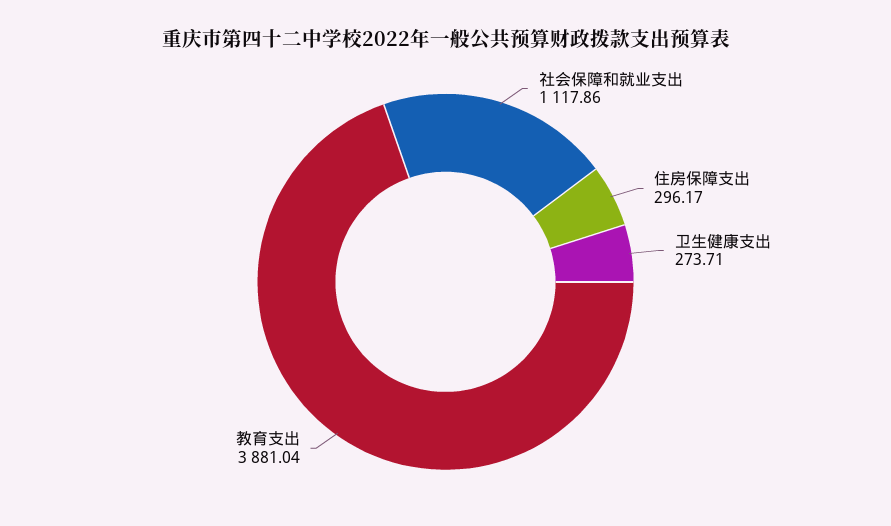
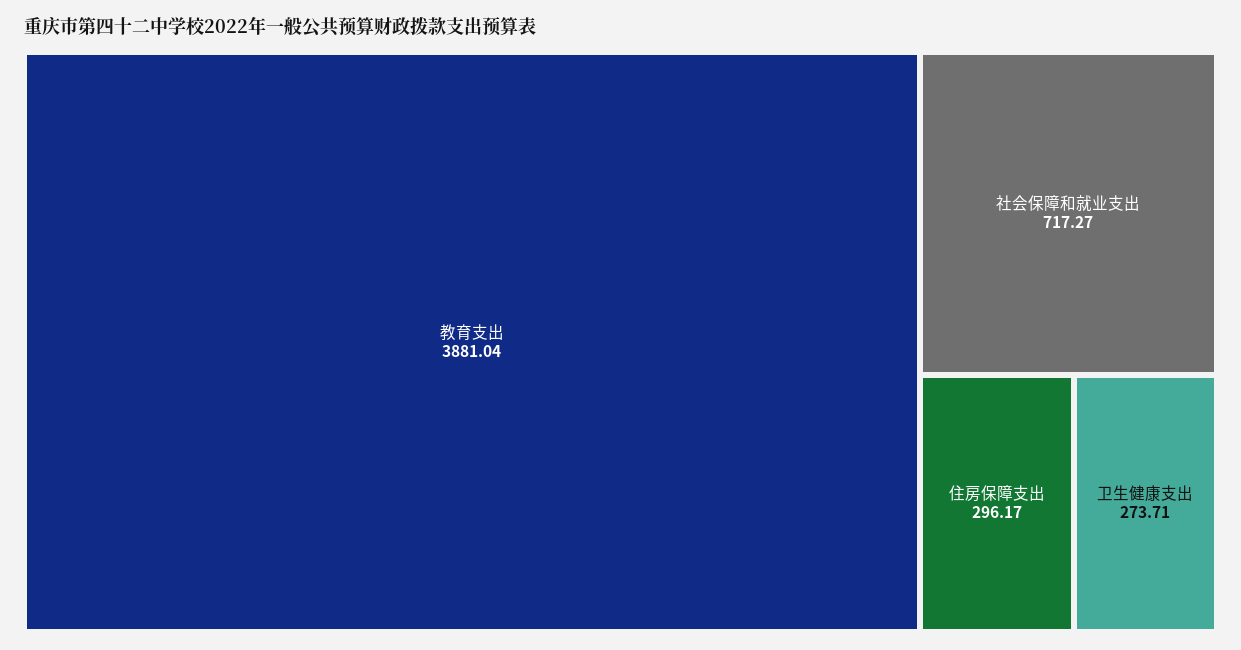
社会保障和就业支出: 1117.86 -> 717.27

